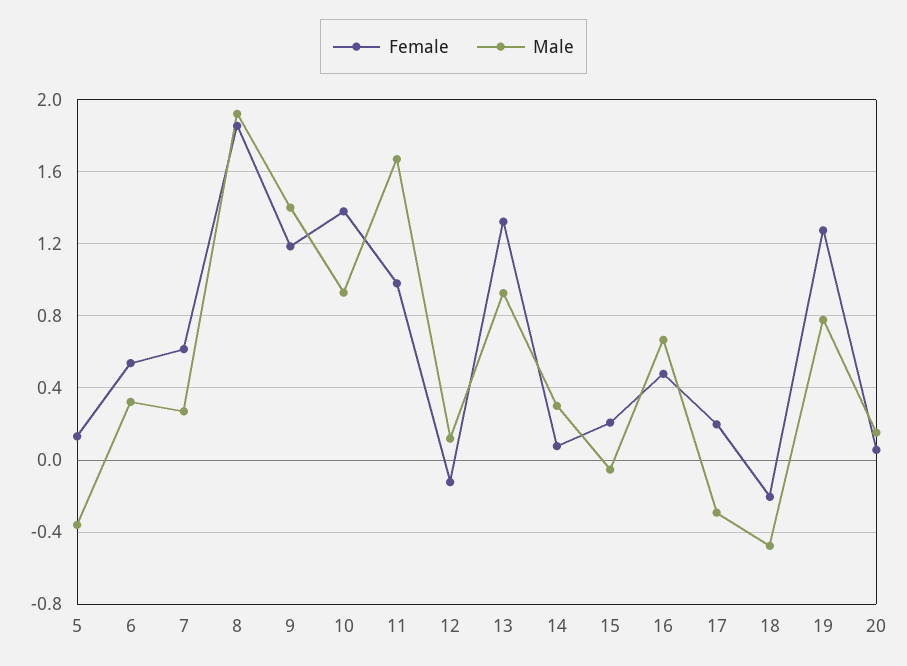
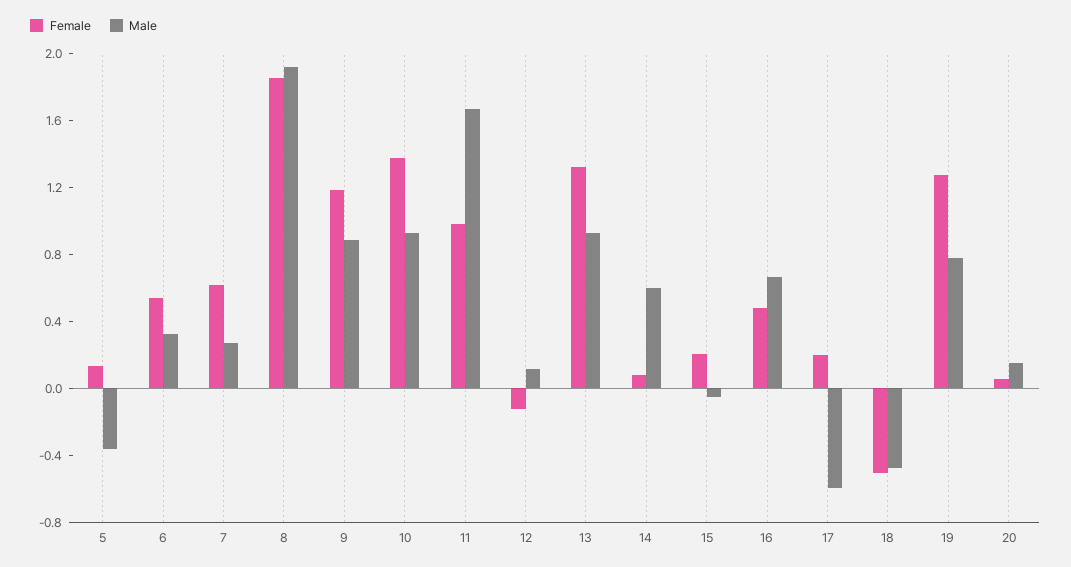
Male, 9: 1.4 -> 0.9
Male, 14: 0.3 -> 0.6
Male, 17: -0.3 -> -0.6
Female, 18: -0.2 -> -0.5

